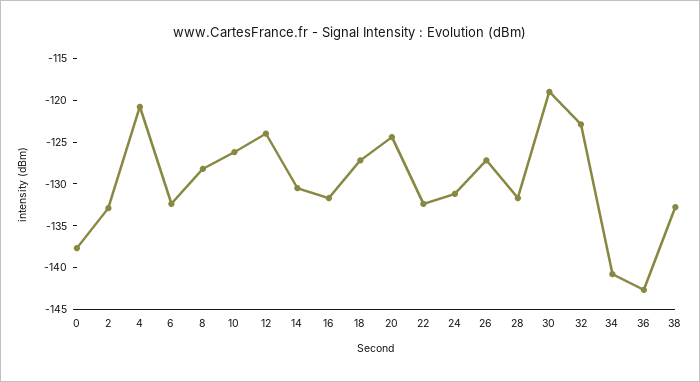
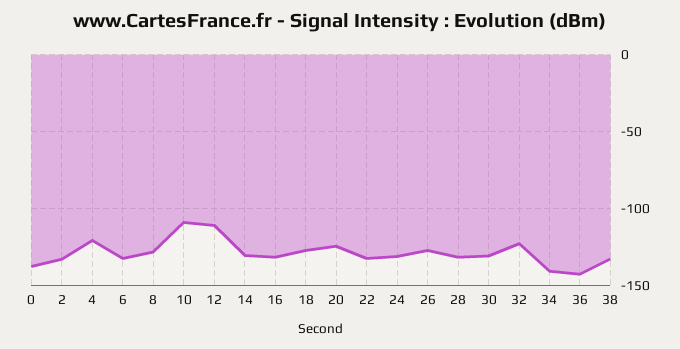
10: -126 -> -110
12: -124 -> -110
30: -119 -> -130

